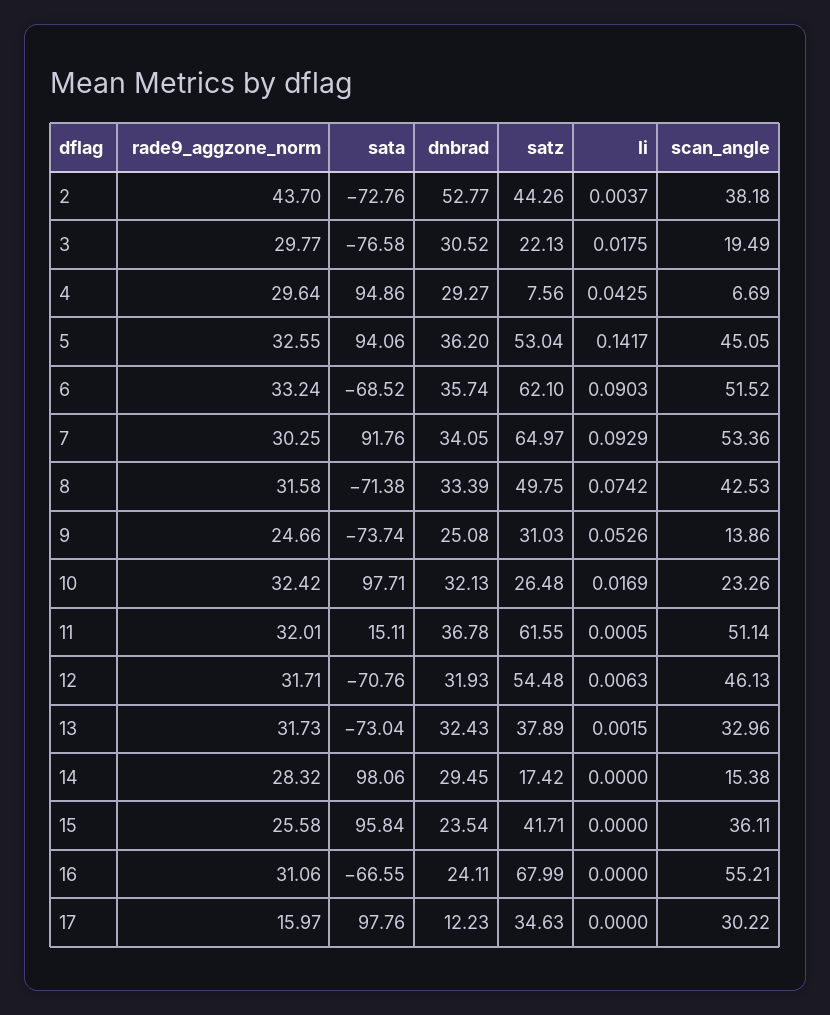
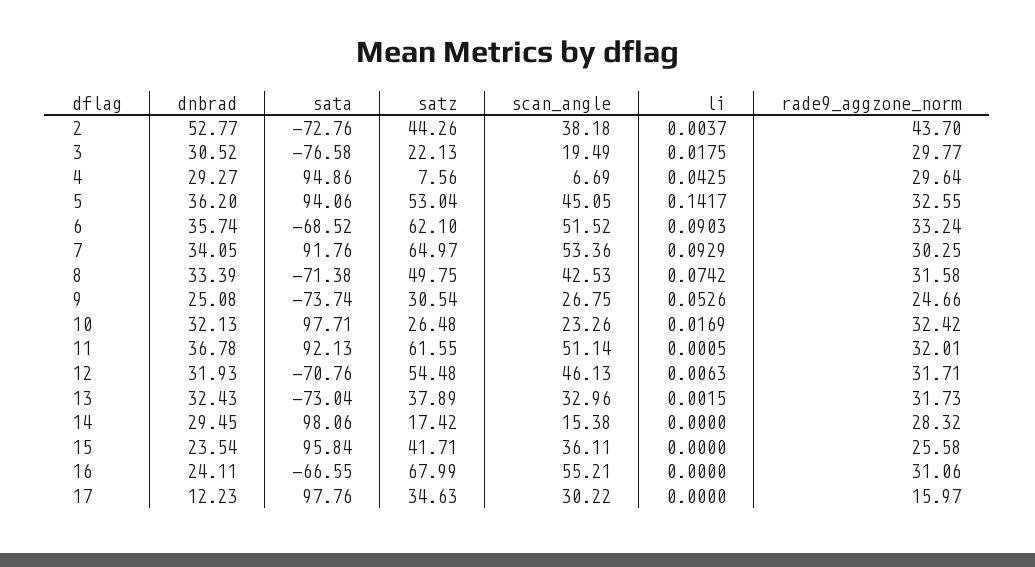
satz, 9: 31.03 -> 30.54
scan_angle, 9: 13.86 -> 26.75
sata, 11: 15.11 -> 92.13

